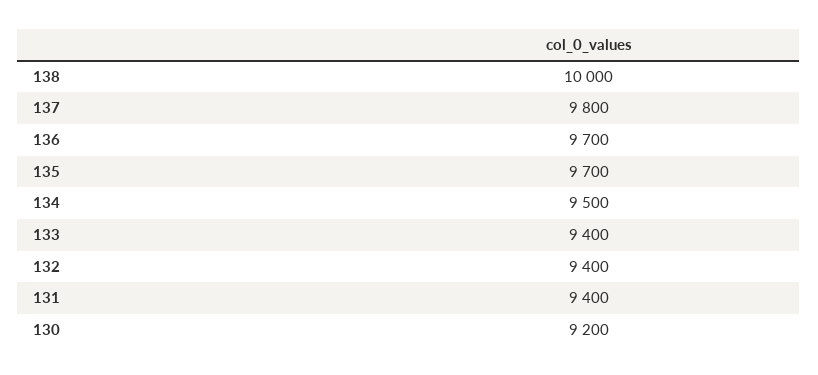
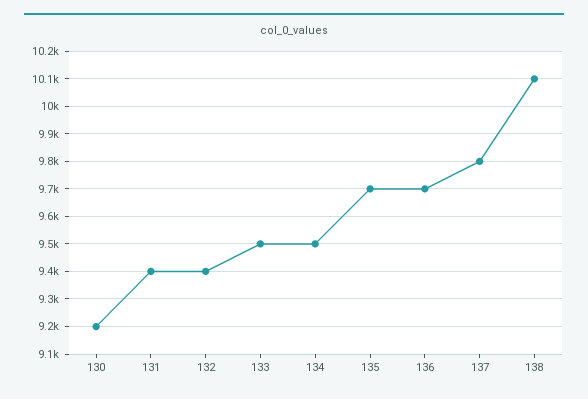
138: 10000 -> 10100
133: 9400 -> 9500

